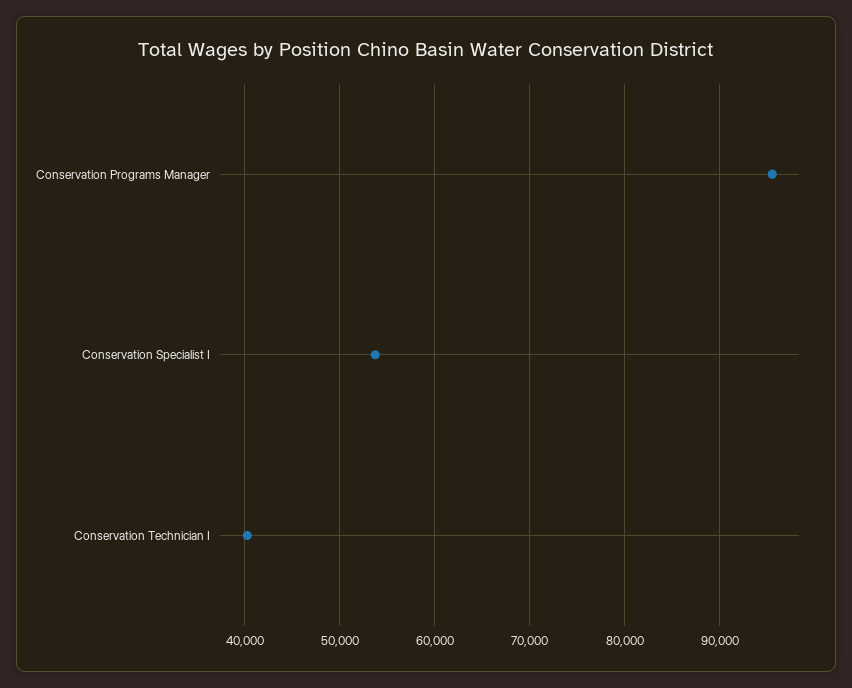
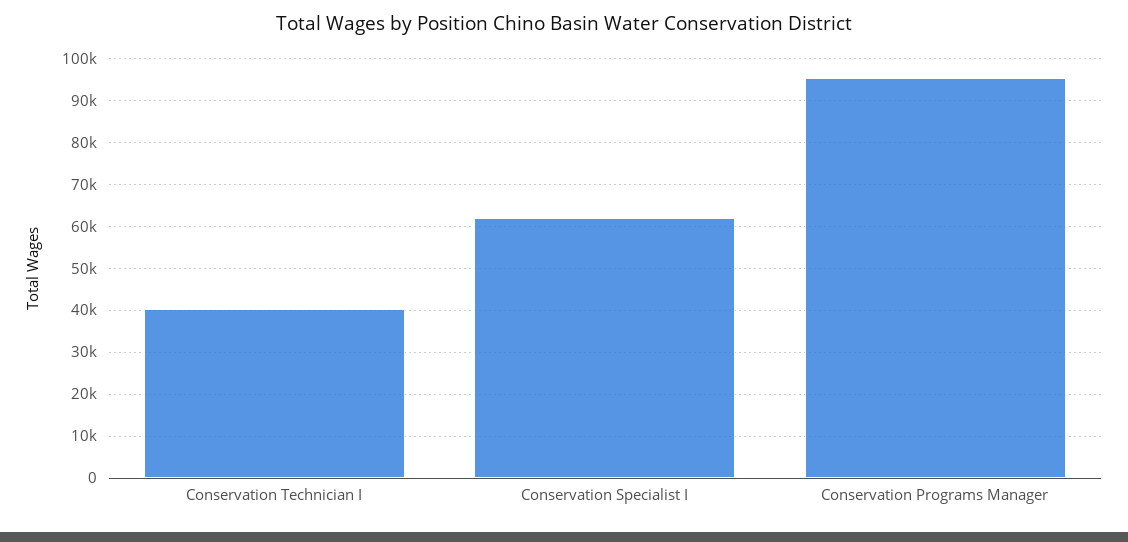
Conservation Specialist I: 54000 -> 62000

